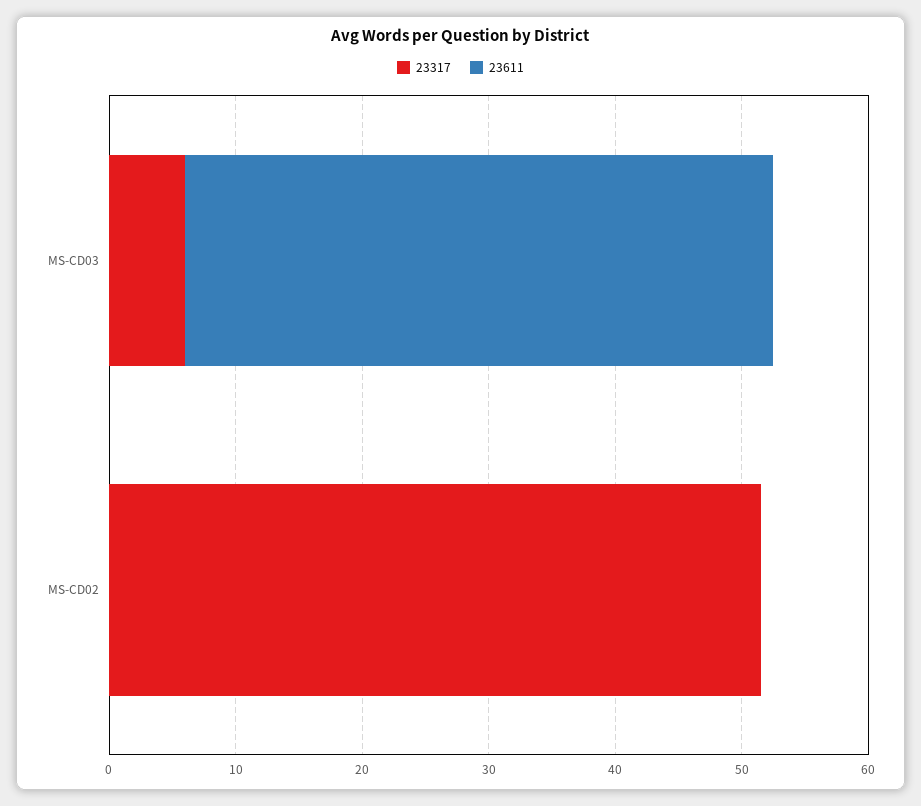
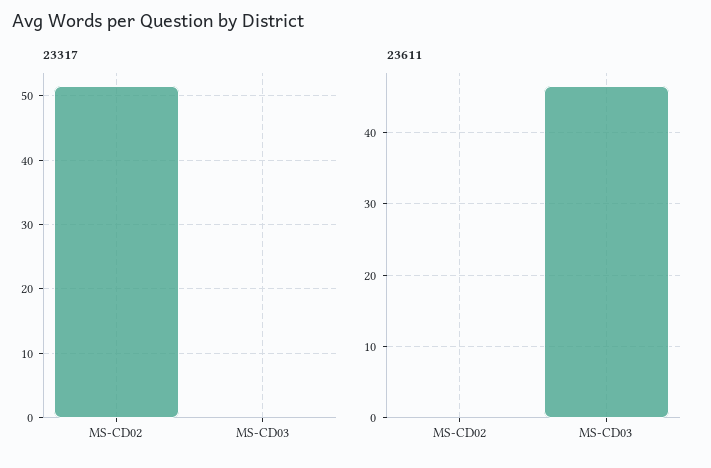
23317, MS-CD03: 6 -> 0

